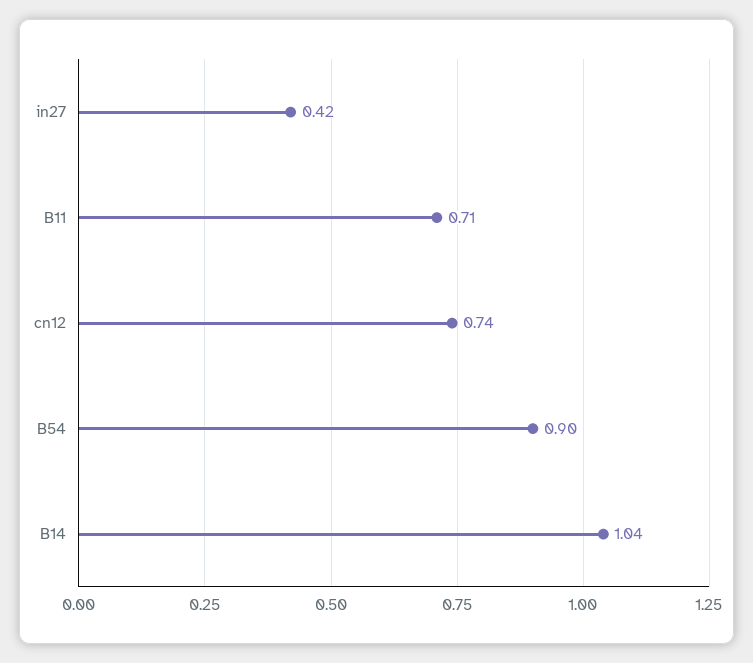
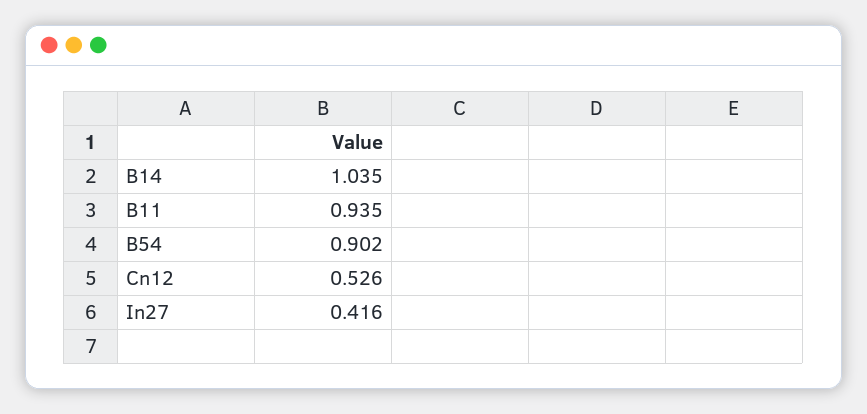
B11: 0.71 -> 0.935
cn12: 0.74 -> 0.526

